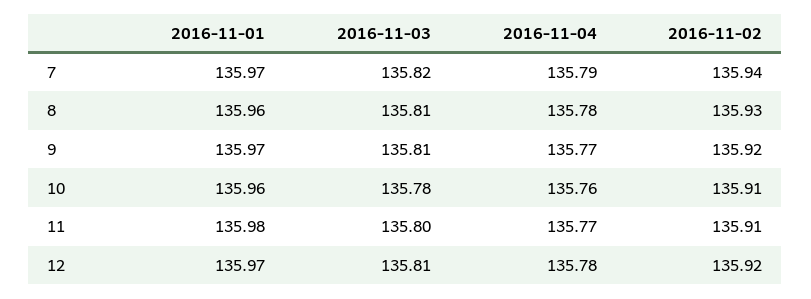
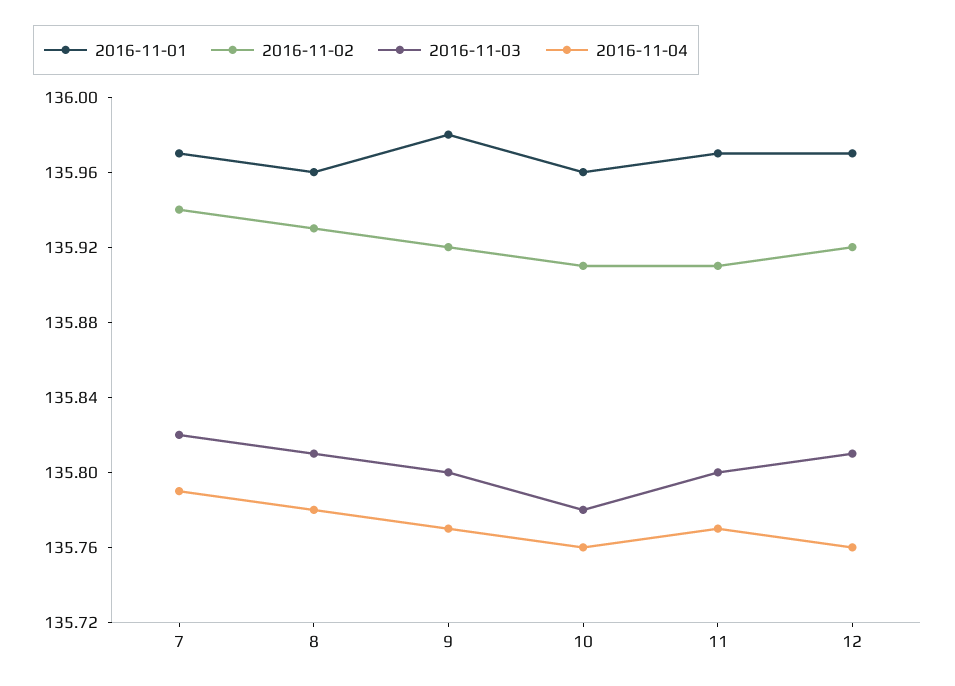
2016-11-01, 9: 135.97 -> 135.98
2016-11-03, 9: 135.81 -> 135.8
2016-11-01, 11: 135.98 -> 135.97
2016-11-04, 12: 135.78 -> 135.76

